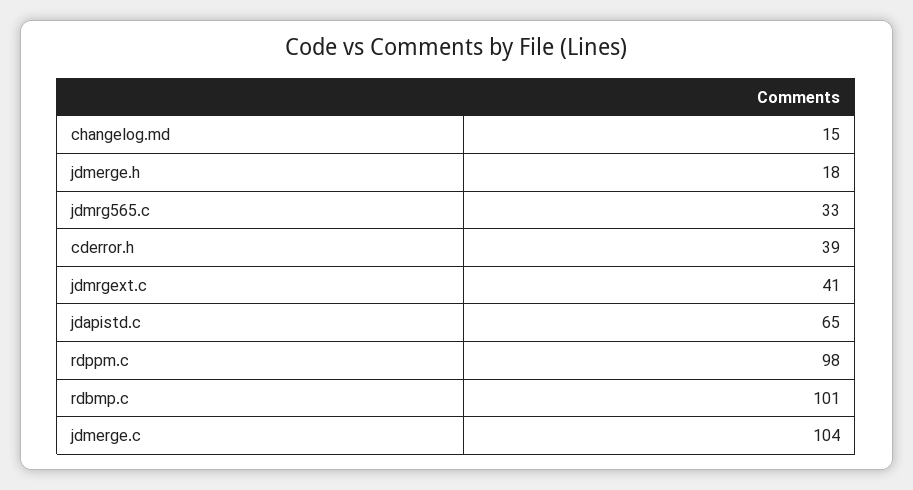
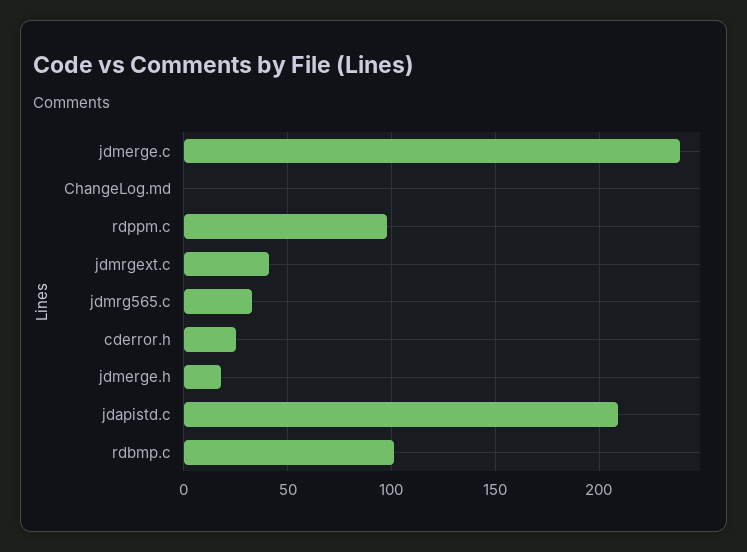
changelog.md: 15 -> 0
cderror.h: 39 -> 25
jdapistd.c: 65 -> 210
jdmerge.c: 104 -> 240

